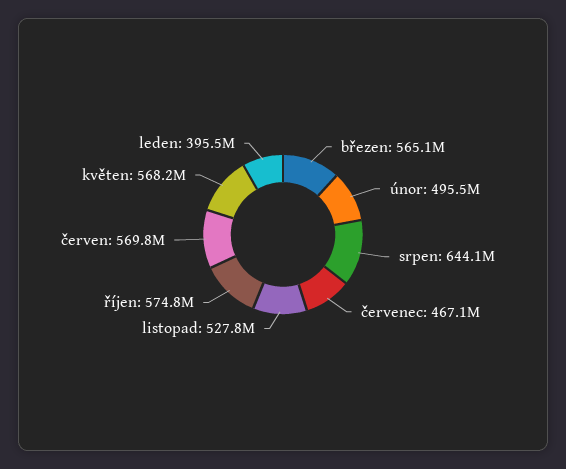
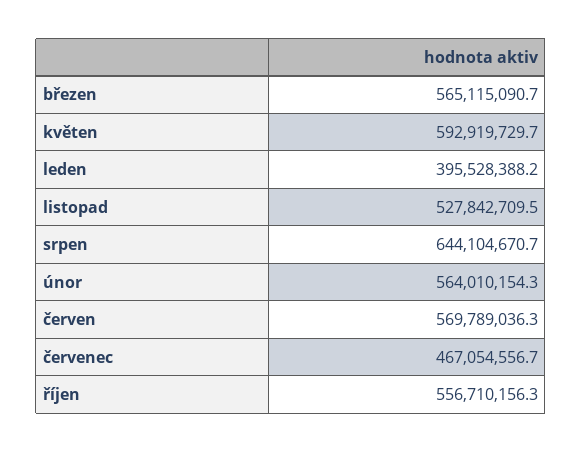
únor: 495500000 -> 564010154.3
říjen: 574800000 -> 556710156.3
květen: 568200000 -> 592919729.7

